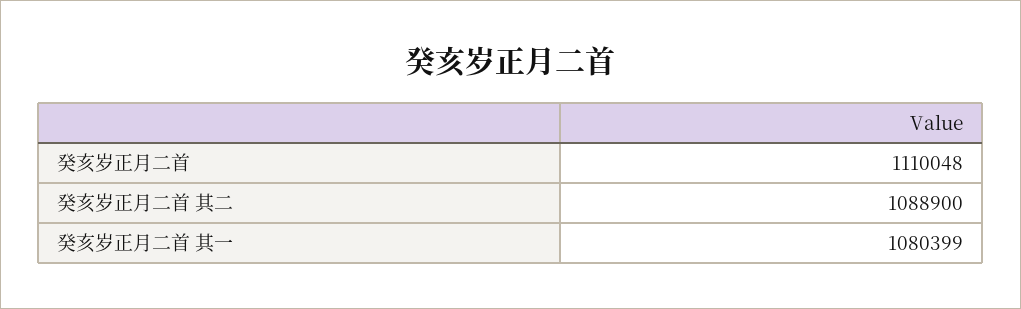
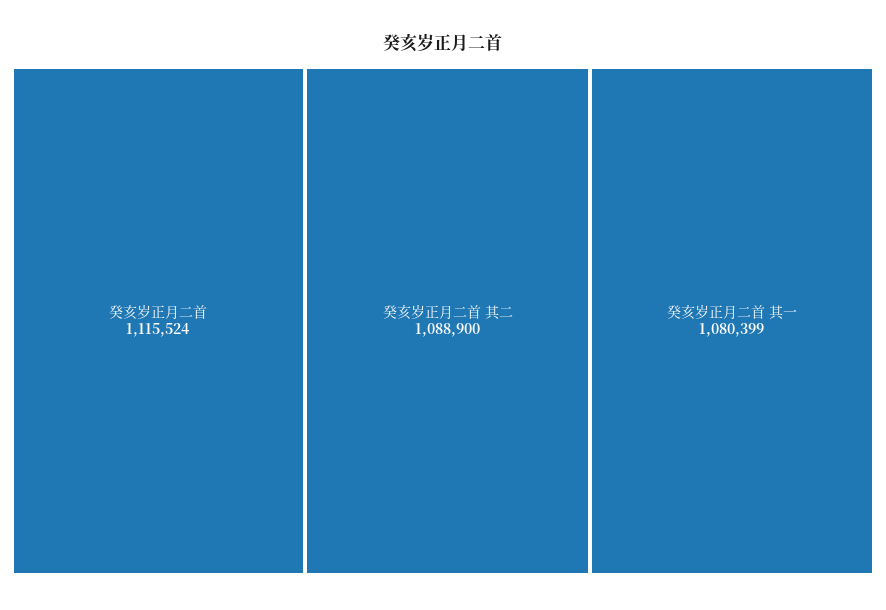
癸亥岁正月二首: 1110048 -> 1115524

